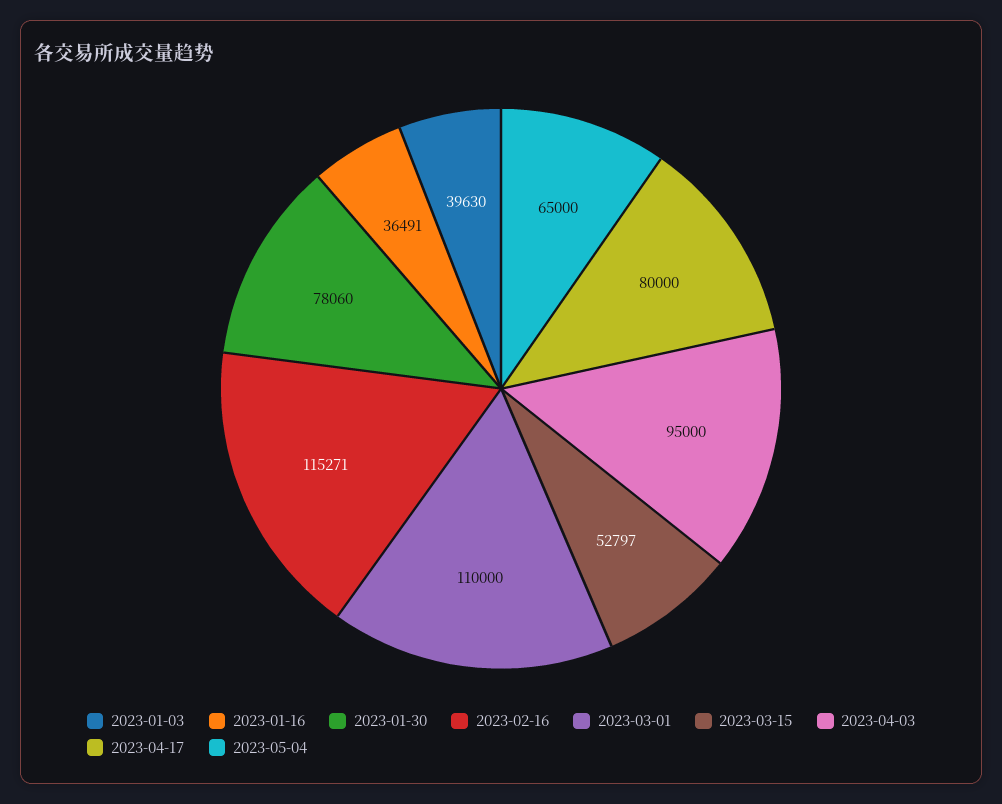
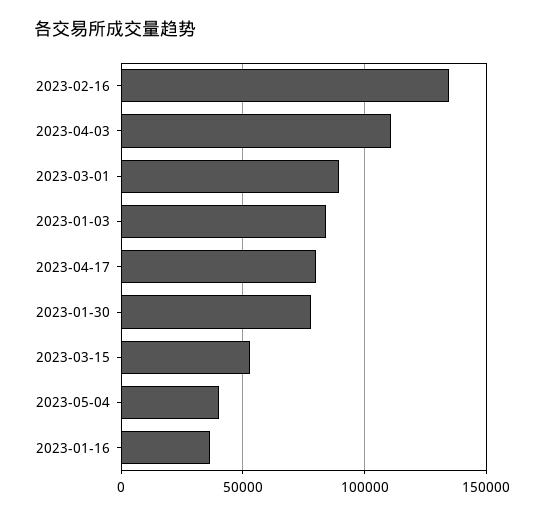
2023-01-03: 39630 -> 85000
2023-02-16: 115271 -> 135000
2023-03-01: 110000 -> 90000
2023-04-03: 95000 -> 110000
2023-05-04: 65000 -> 40000

